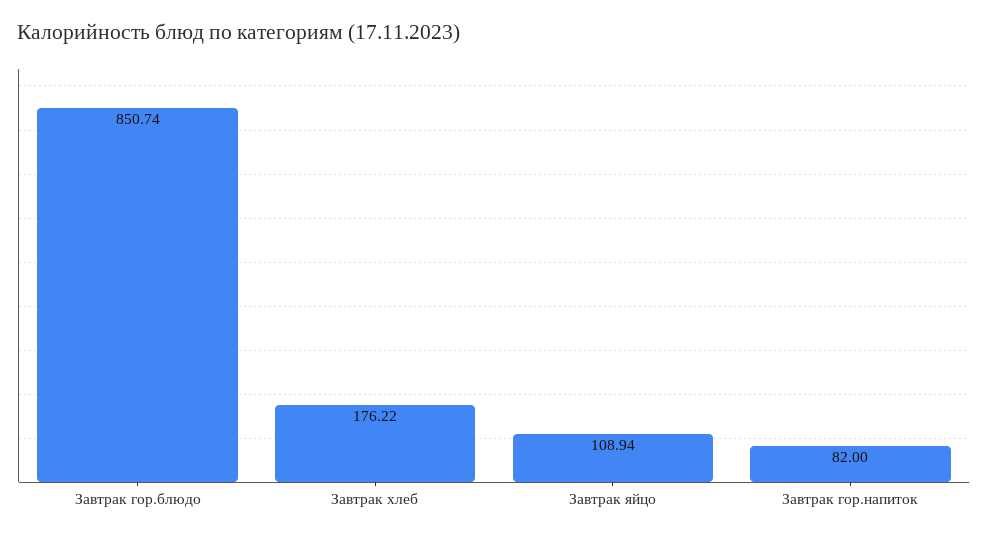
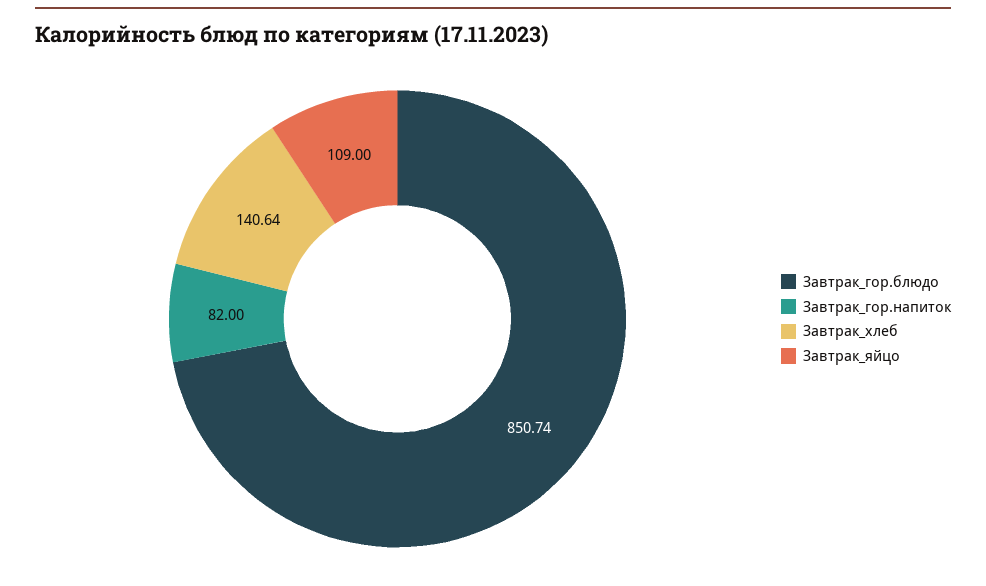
Завтрак хлеб: 176.22 -> 140.64
Завтрак яйцо: 108.94 -> 109

